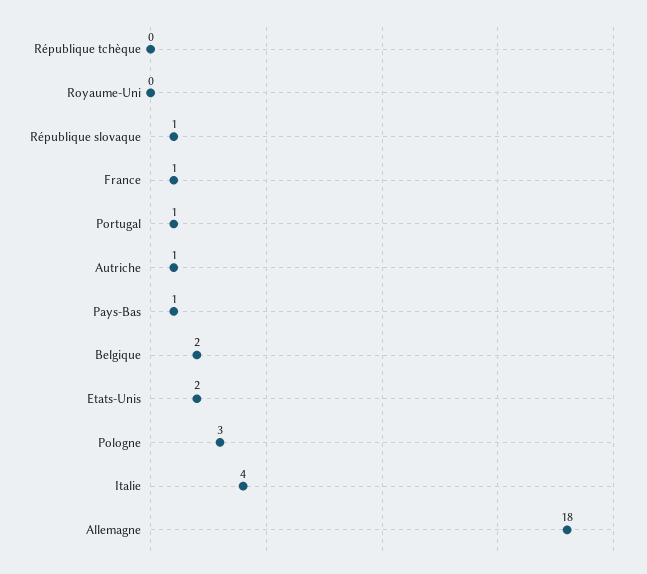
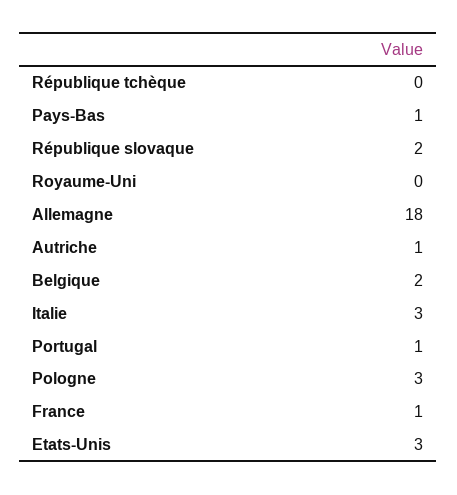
République slovaque: 1 -> 2
Etats-Unis: 2 -> 3
Italie: 4 -> 3

